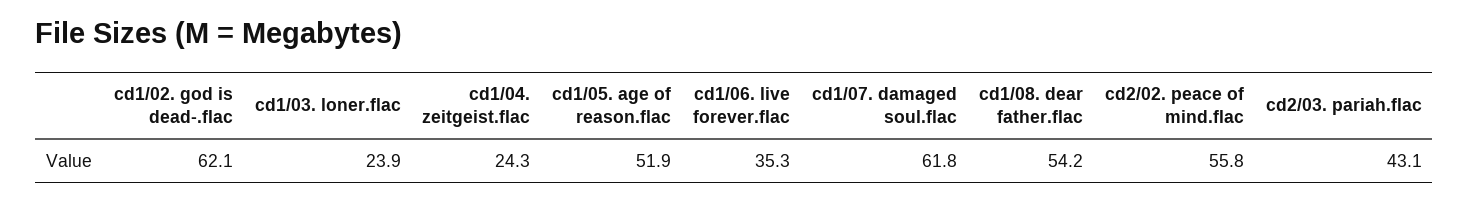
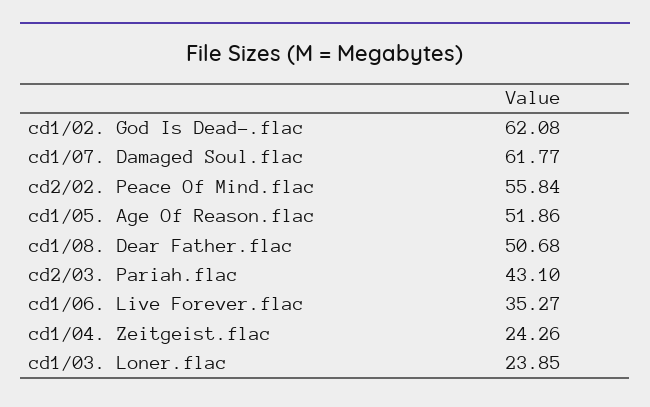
cd1/08. dear father.flac: 54.2 -> 50.68

